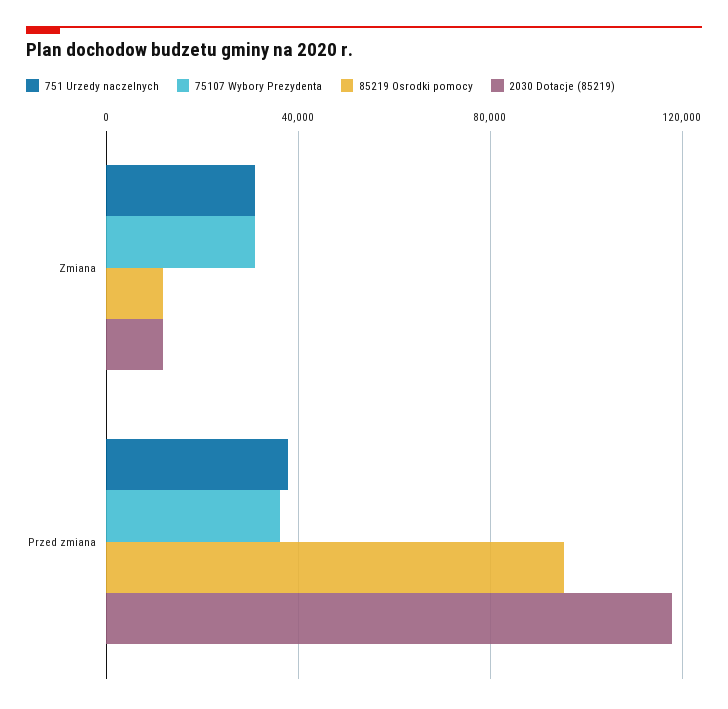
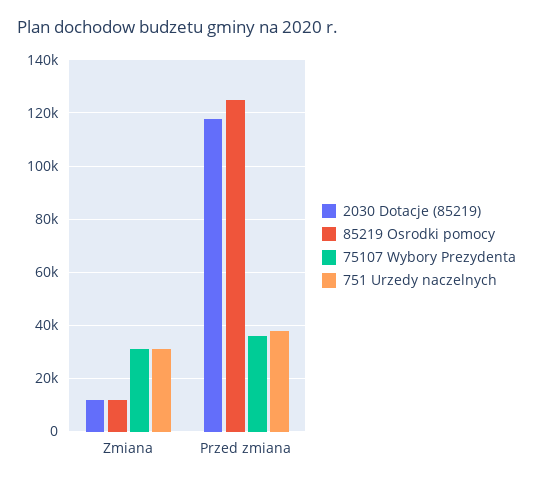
85219 Osrodki pomocy, Przed zmiana: 95000 -> 125000

